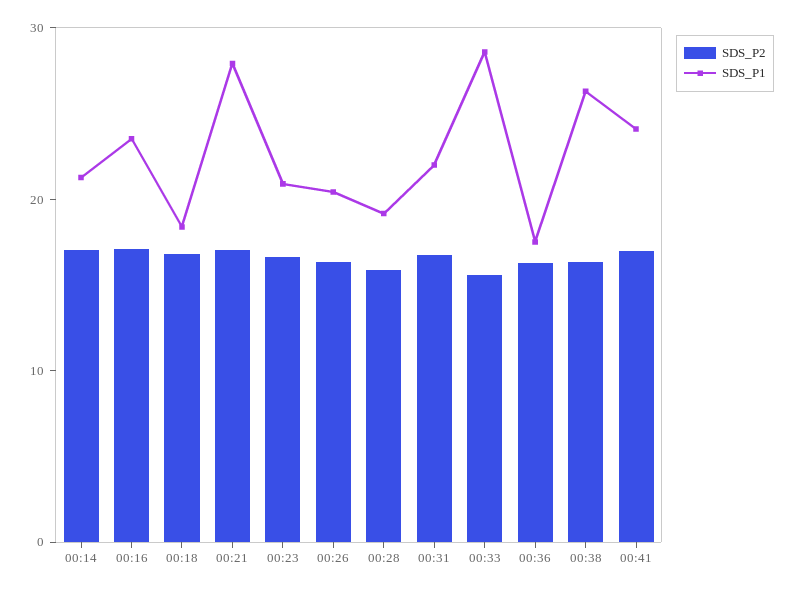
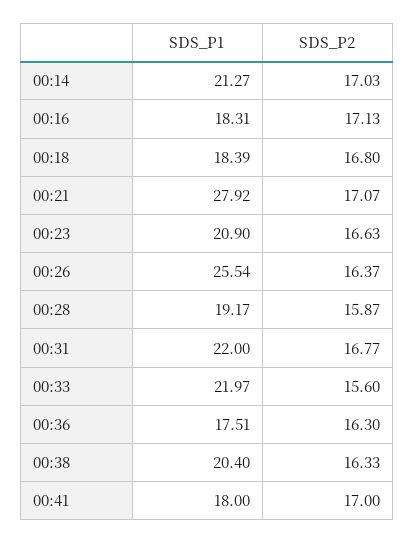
SDS_P1, 00:16: 24 -> 18.31
SDS_P1, 00:26: 20 -> 25.54
SDS_P1, 00:33: 28 -> 21.97
SDS_P1, 00:38: 26 -> 20.4
SDS_P1, 00:41: 24 -> 18

